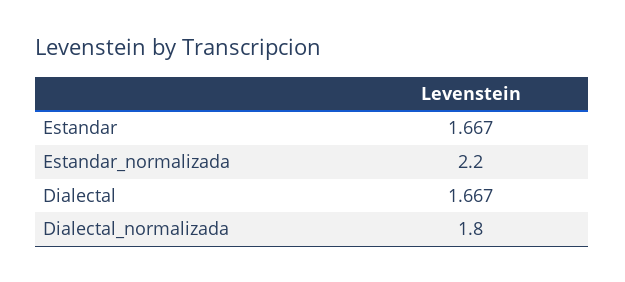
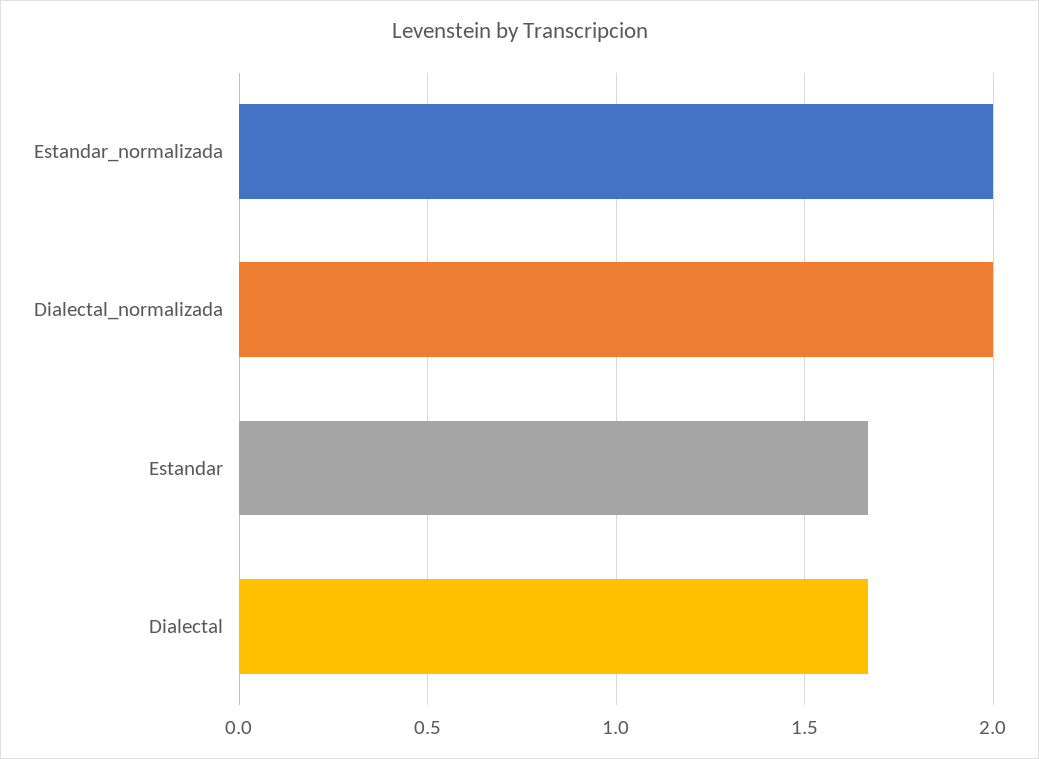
Estandar_normalizada: 2.2 -> 2
Dialectal_normalizada: 1.8 -> 2

